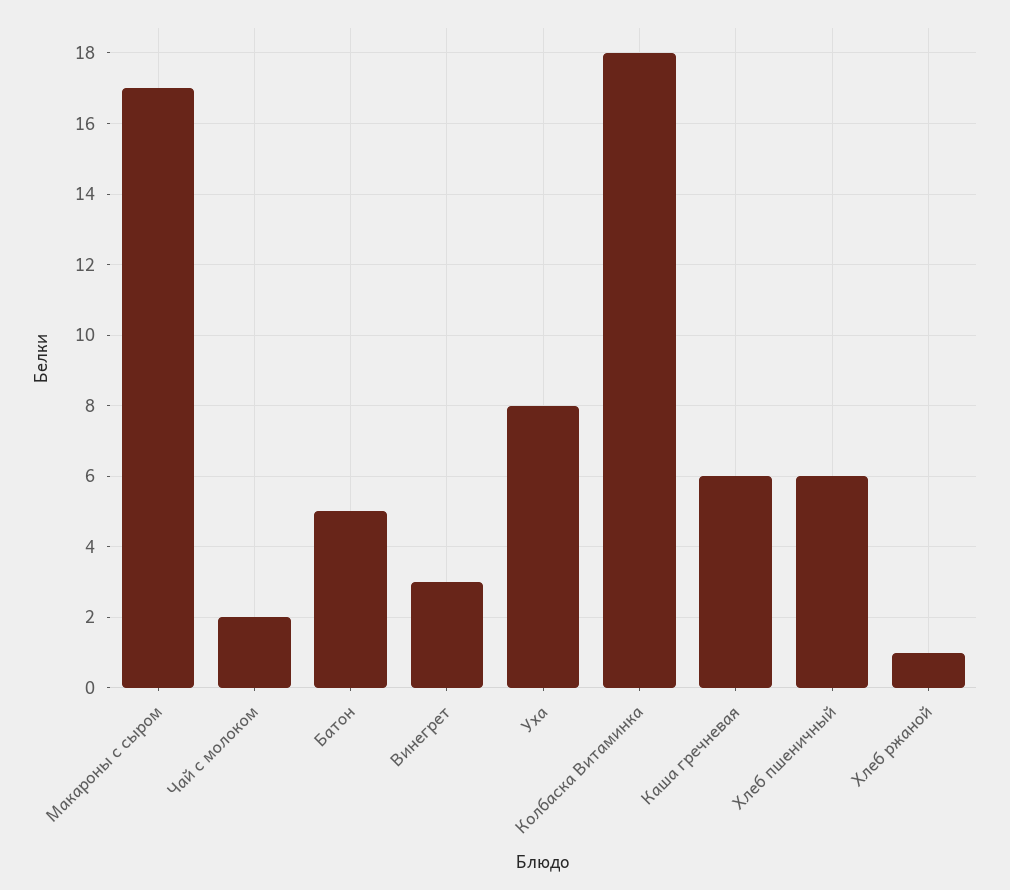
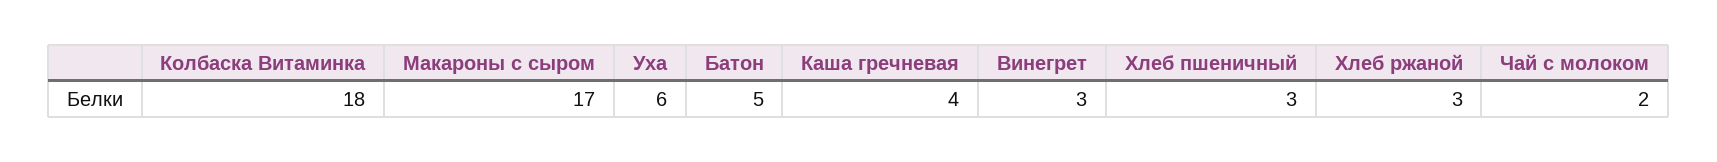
Уха: 8 -> 6
Каша гречневая: 6 -> 4
Хлеб пшеничный: 6 -> 3
Хлеб ржаной: 1 -> 3

